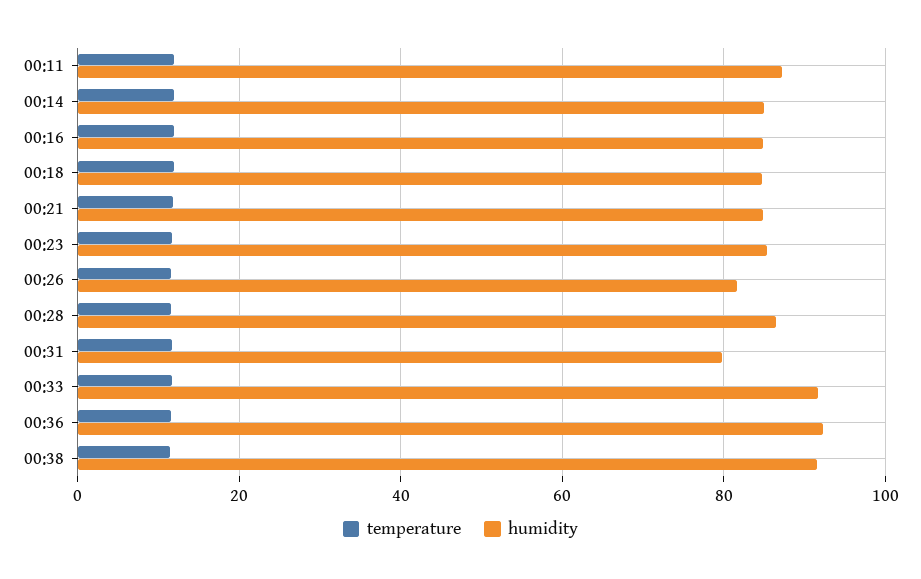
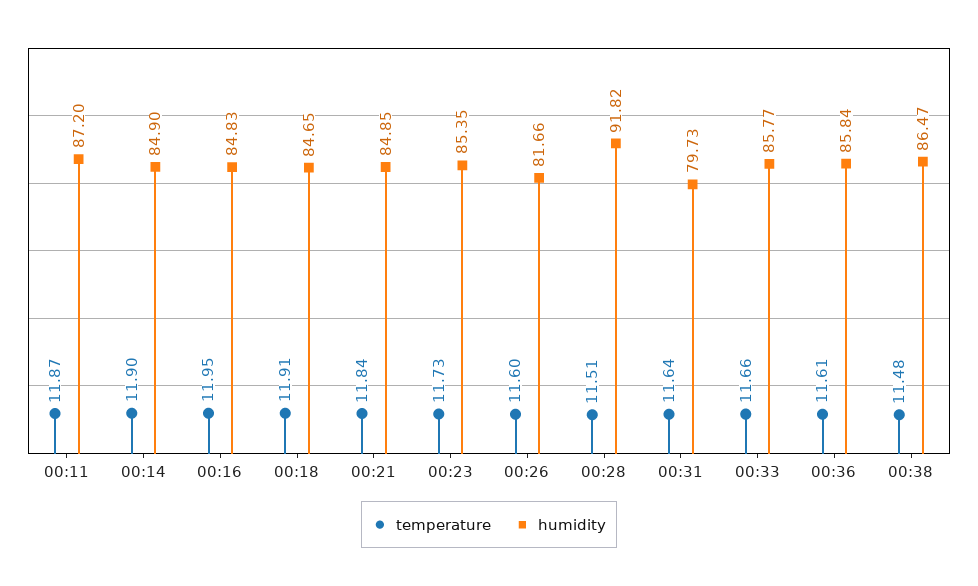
humidity, 00:28: 86 -> 91.82
humidity, 00:33: 92 -> 85.77
humidity, 00:36: 92 -> 85.84
humidity, 00:38: 92 -> 86.47

